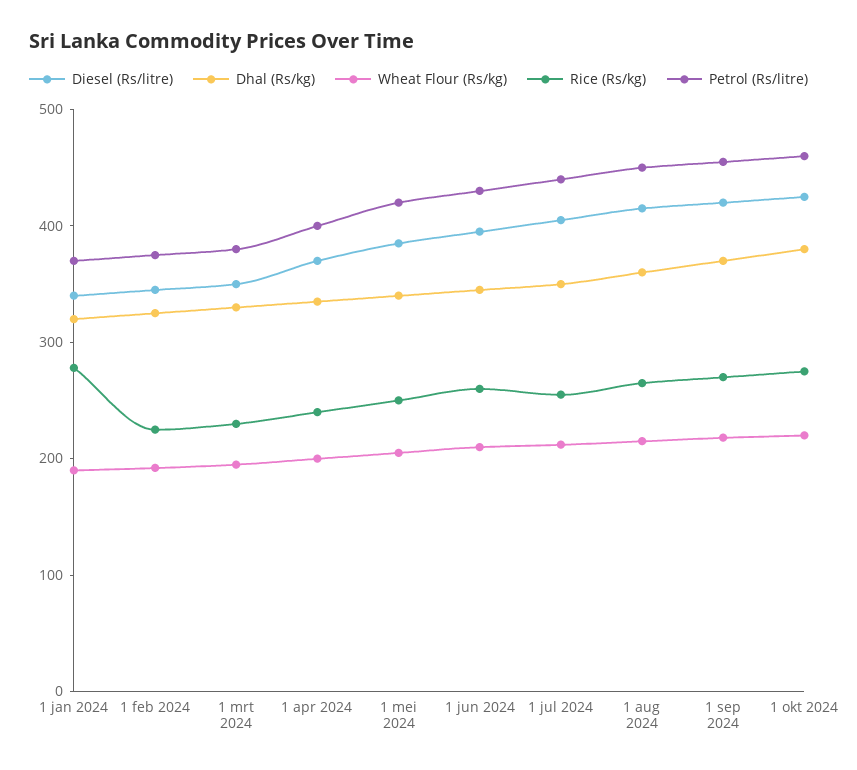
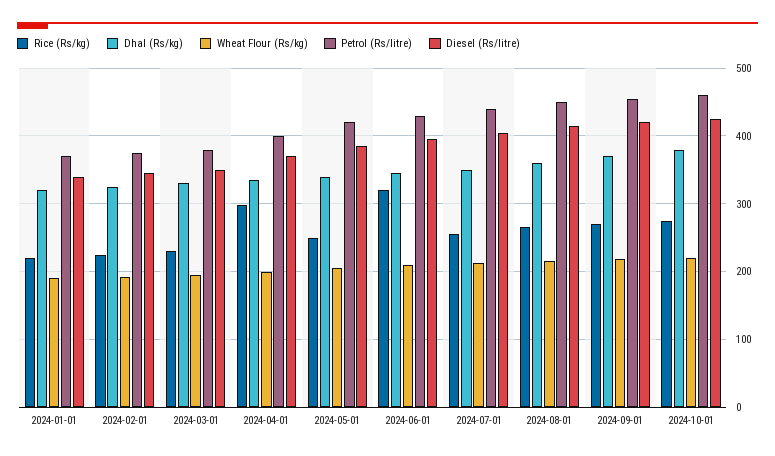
Rice (Rs/kg), 1 jan 2024: 280 -> 220
Rice (Rs/kg), 1 apr 2024: 240 -> 300
Rice (Rs/kg), 1 jun 2024: 260 -> 320

